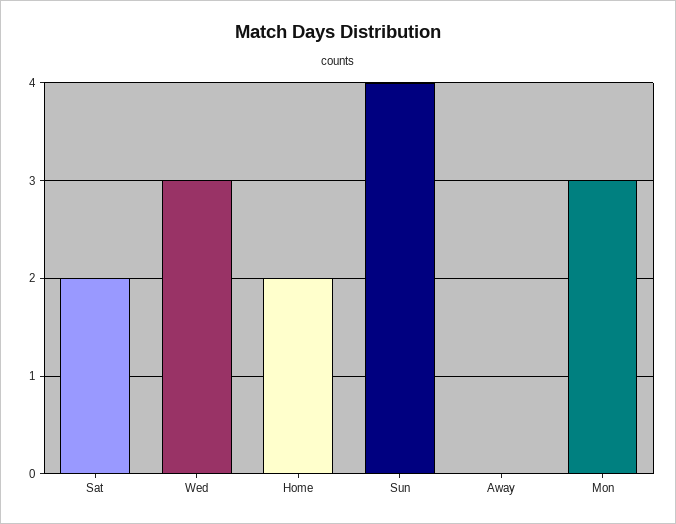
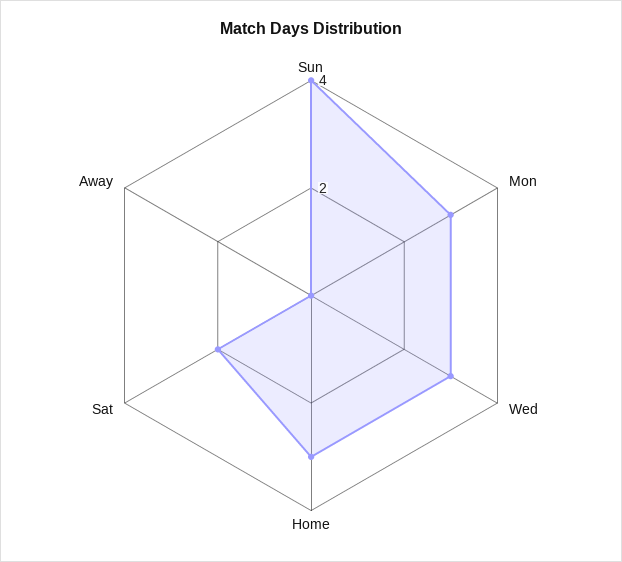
Home: 2 -> 3

